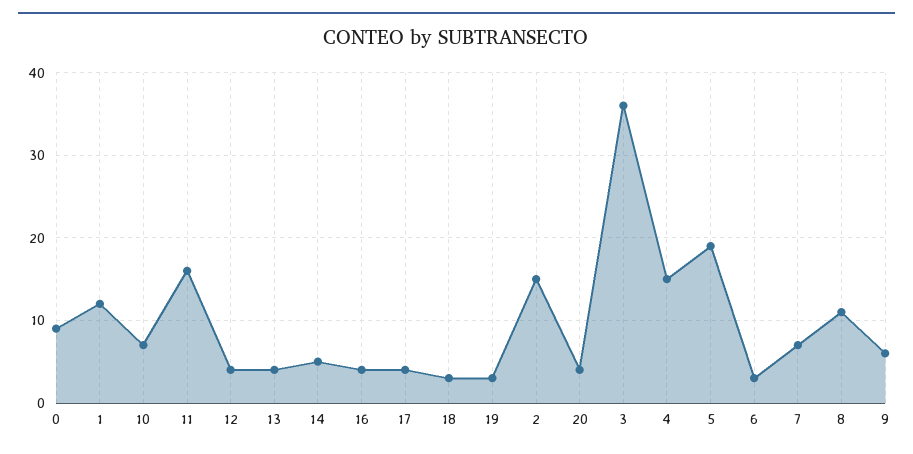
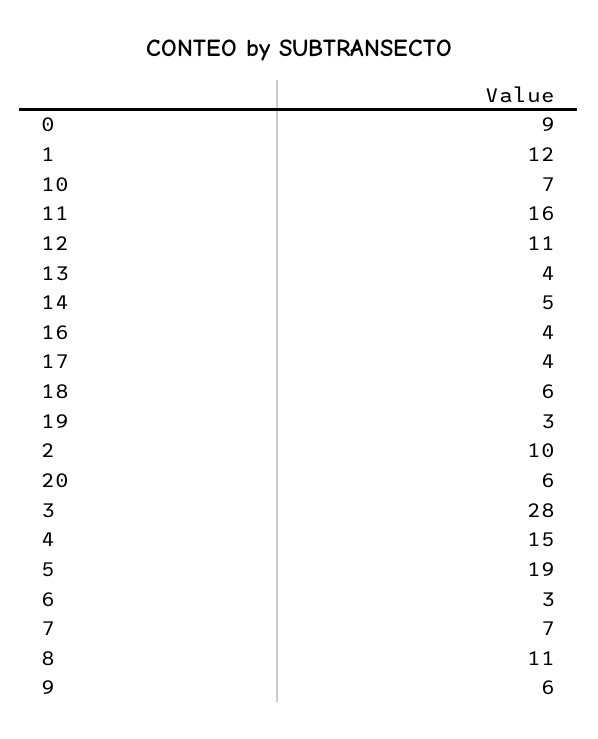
12: 4 -> 11
18: 3 -> 6
2: 15 -> 10
20: 4 -> 6
3: 36 -> 28

